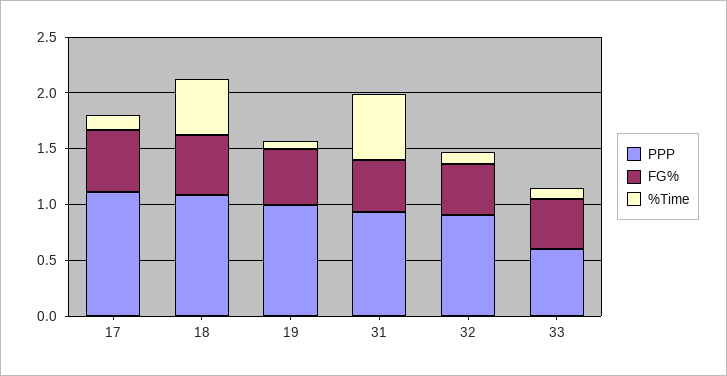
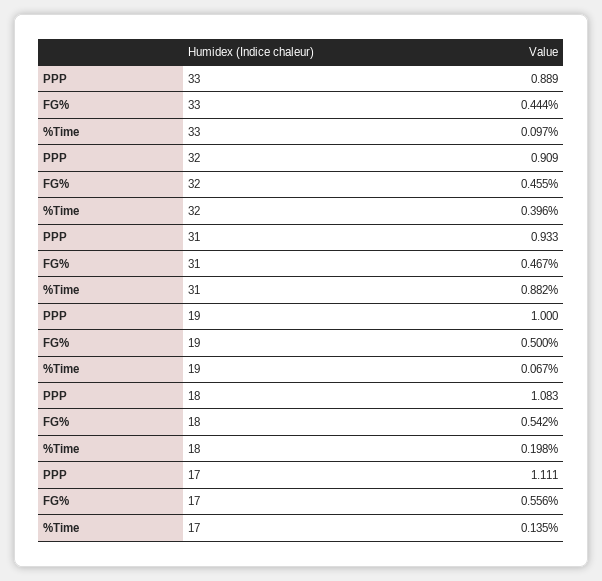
%Time, 18: 0.5 -> 0.198
%Time, 31: 0.6 -> 0.882
%Time, 32: 0.1 -> 0.396
PPP, 33: 0.6 -> 0.889

